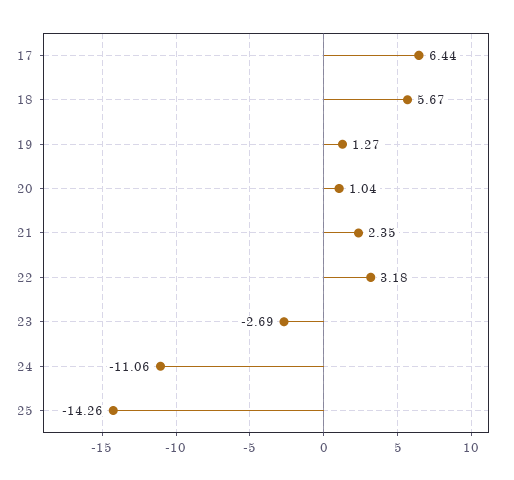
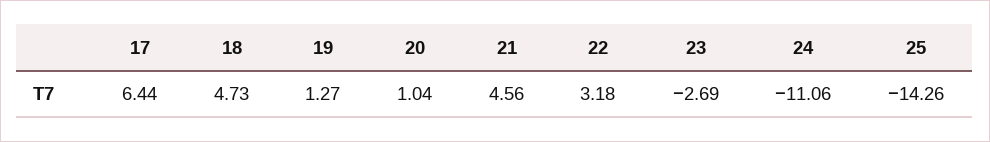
18: 5.67 -> 4.73
21: 2.35 -> 4.56

